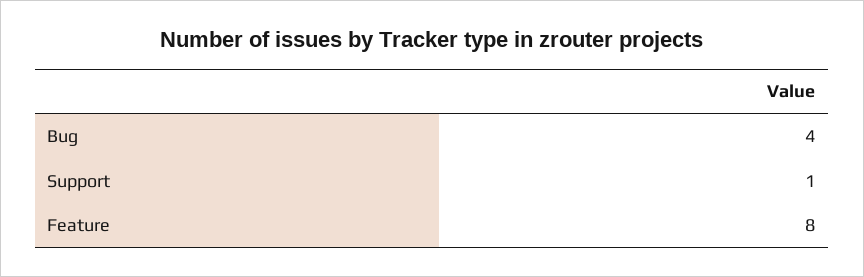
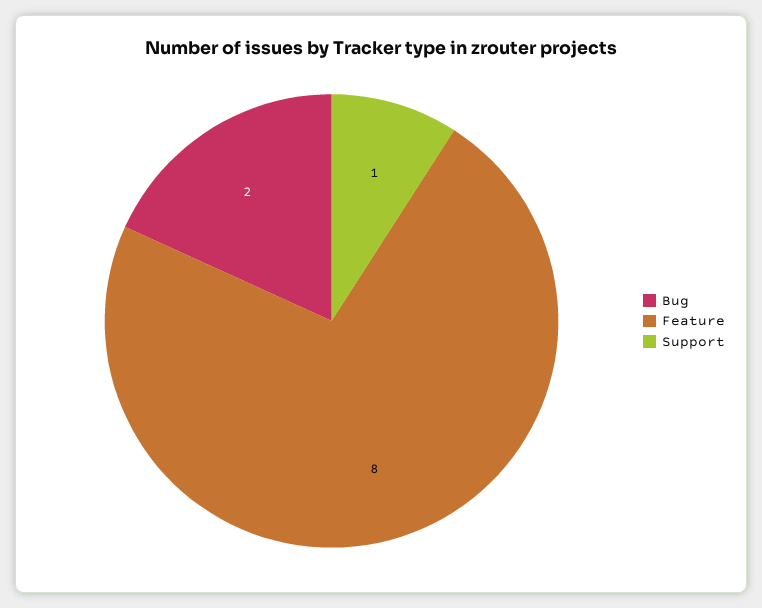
Bug: 4 -> 2

